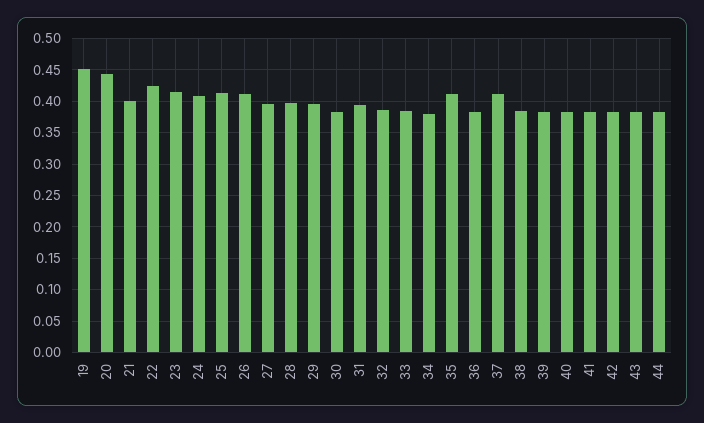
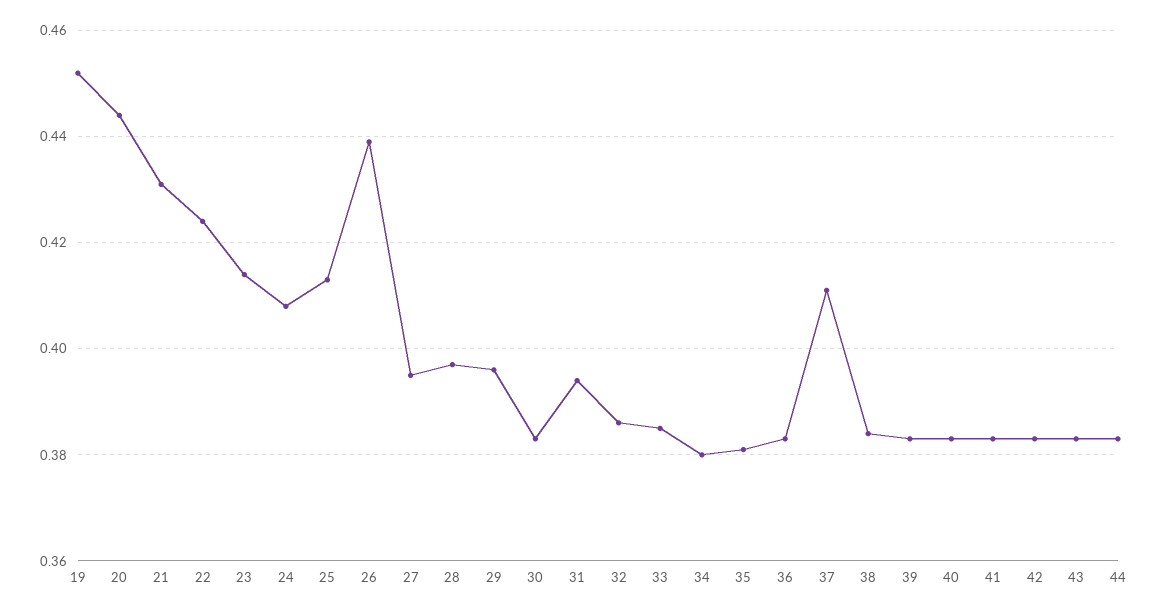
21: 0.4 -> 0.43
26: 0.41 -> 0.44
35: 0.41 -> 0.38

